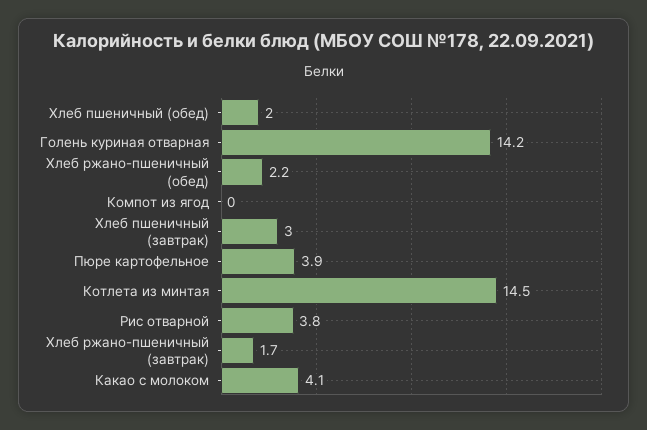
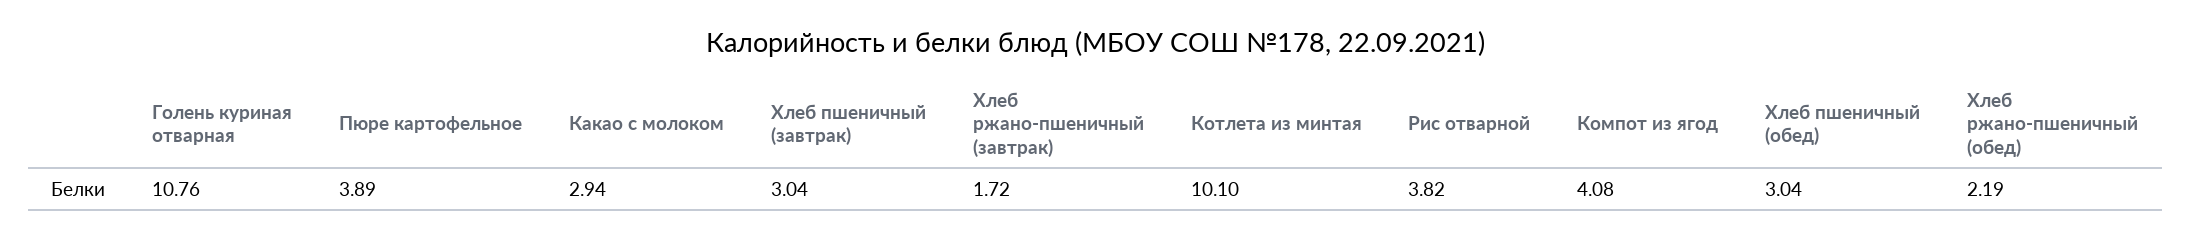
Хлеб пшеничный (обед): 2 -> 3.04
Голень куриная отварная: 14.2 -> 10.76
Компот из ягод: 0 -> 4.08
Котлета из минтая: 14.5 -> 10.1
Какао с молоком: 4.1 -> 2.94

